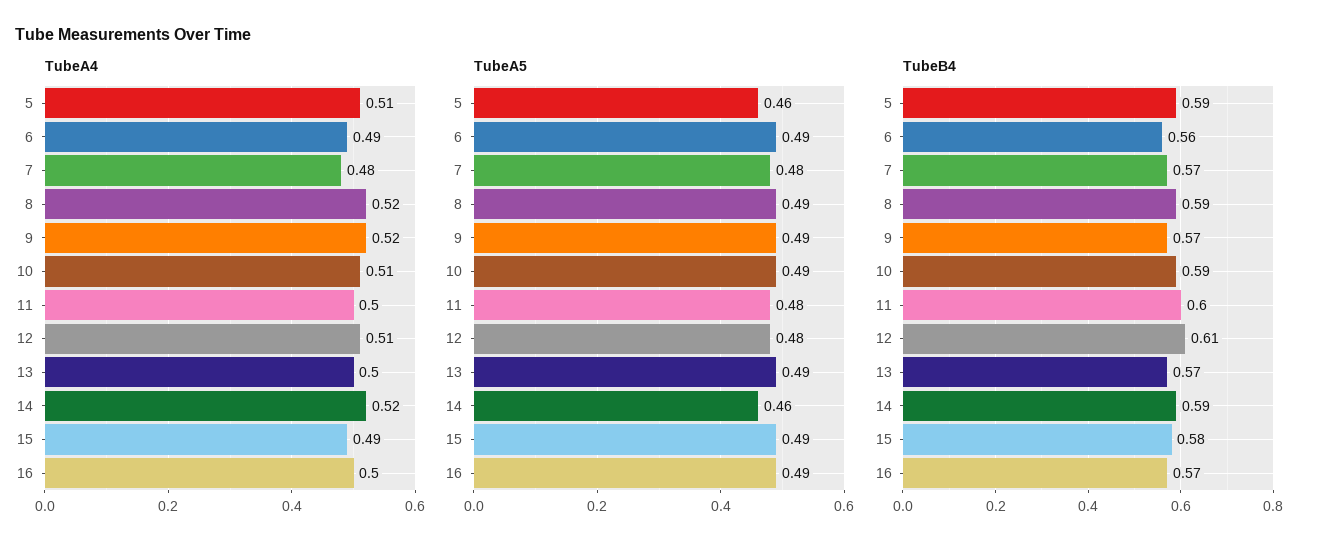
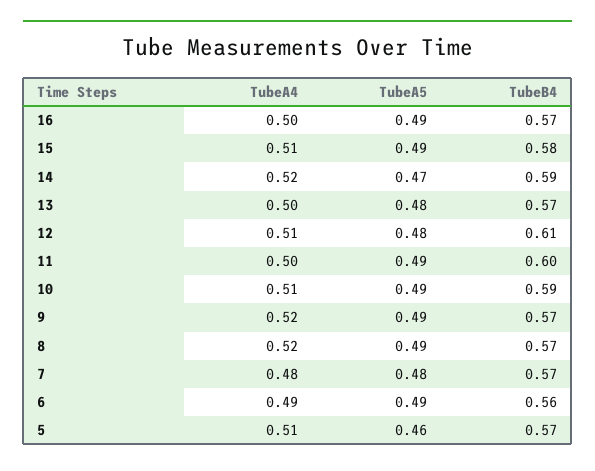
TubeA4, 15: 0.49 -> 0.51
TubeA5, 11: 0.48 -> 0.49
TubeA5, 13: 0.49 -> 0.48
TubeA5, 14: 0.46 -> 0.47
TubeB4, 5: 0.59 -> 0.57
TubeB4, 8: 0.59 -> 0.57

